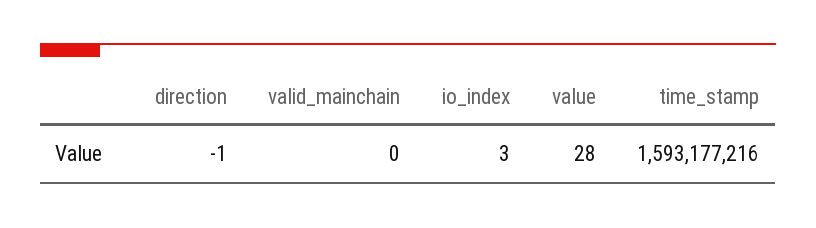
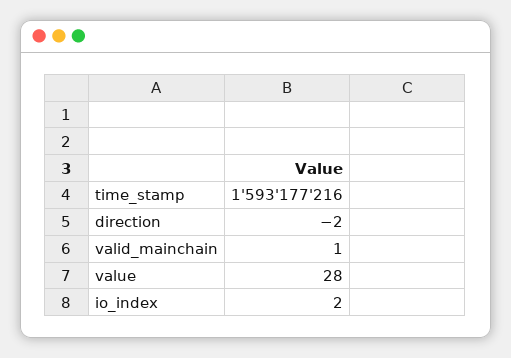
direction: -1 -> -2
valid_mainchain: 0 -> 1
io_index: 3 -> 2

